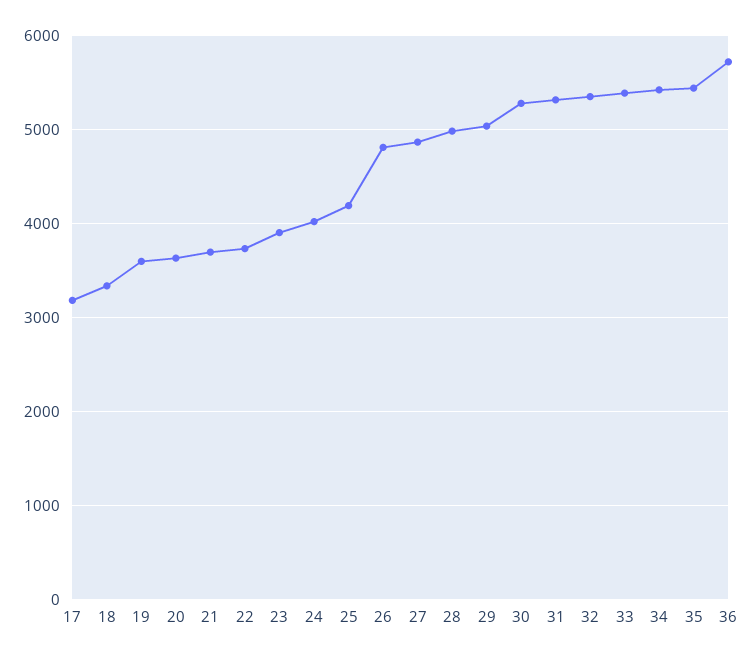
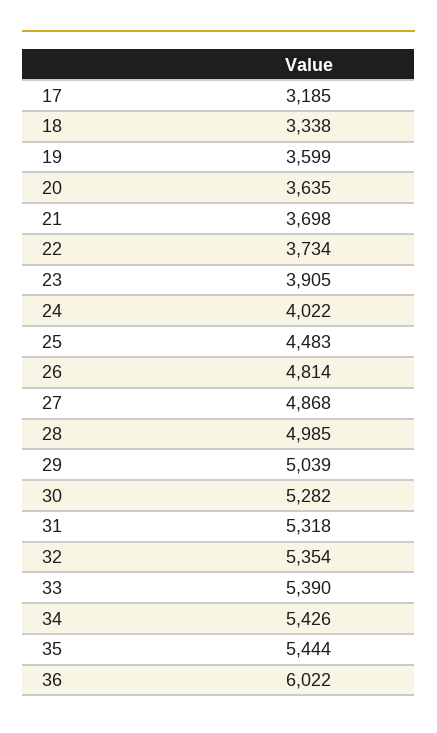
25: 4200 -> 4483
36: 5700 -> 6022

